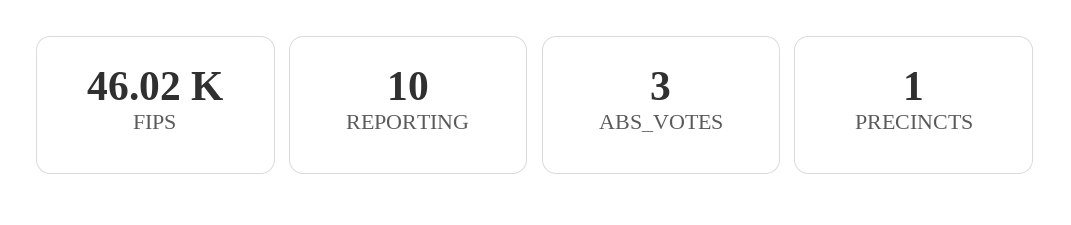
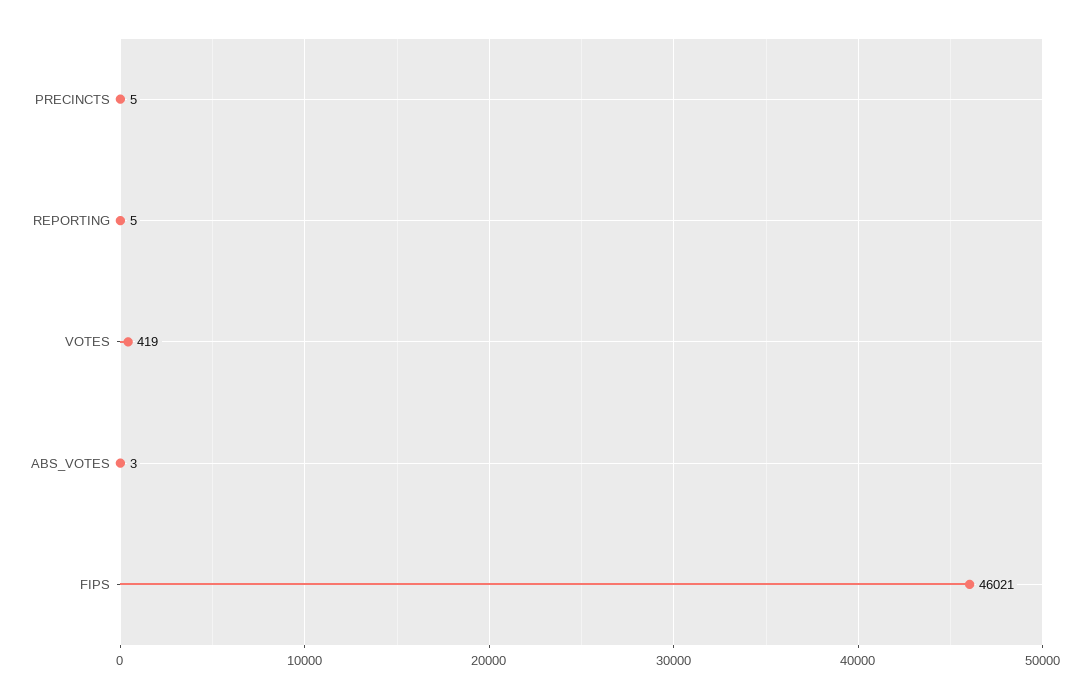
REPORTING: 10 -> 5
PRECINCTS: 1 -> 5
VOTES: none -> 419

